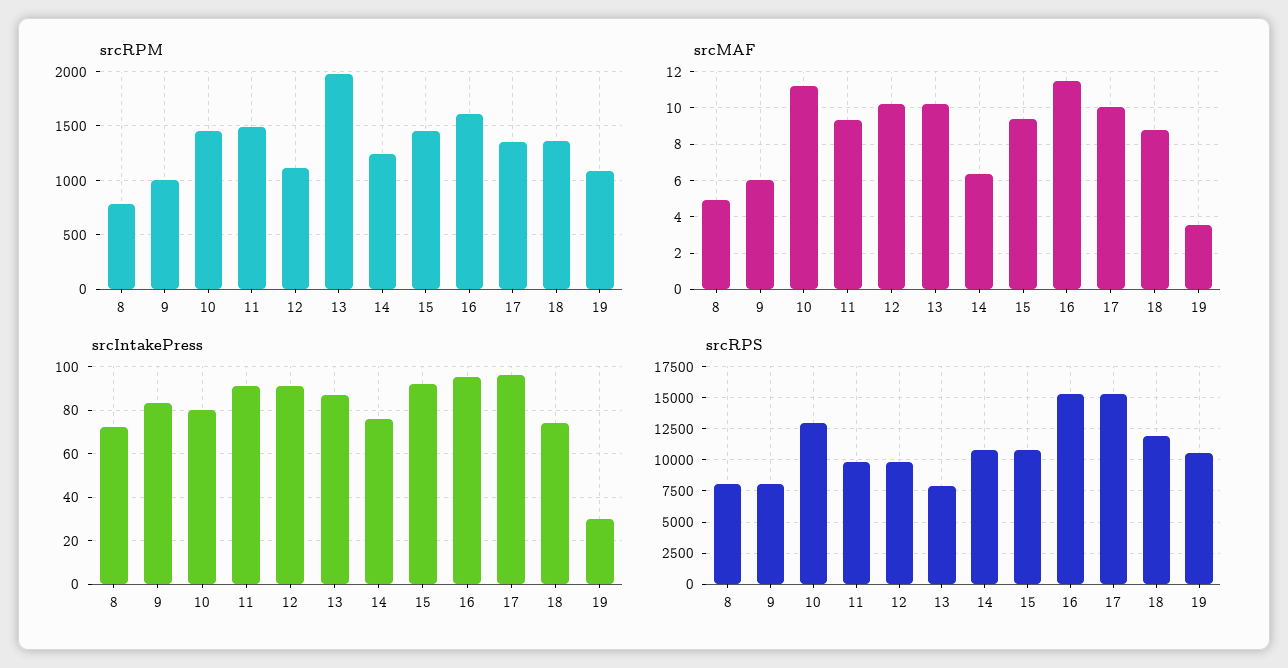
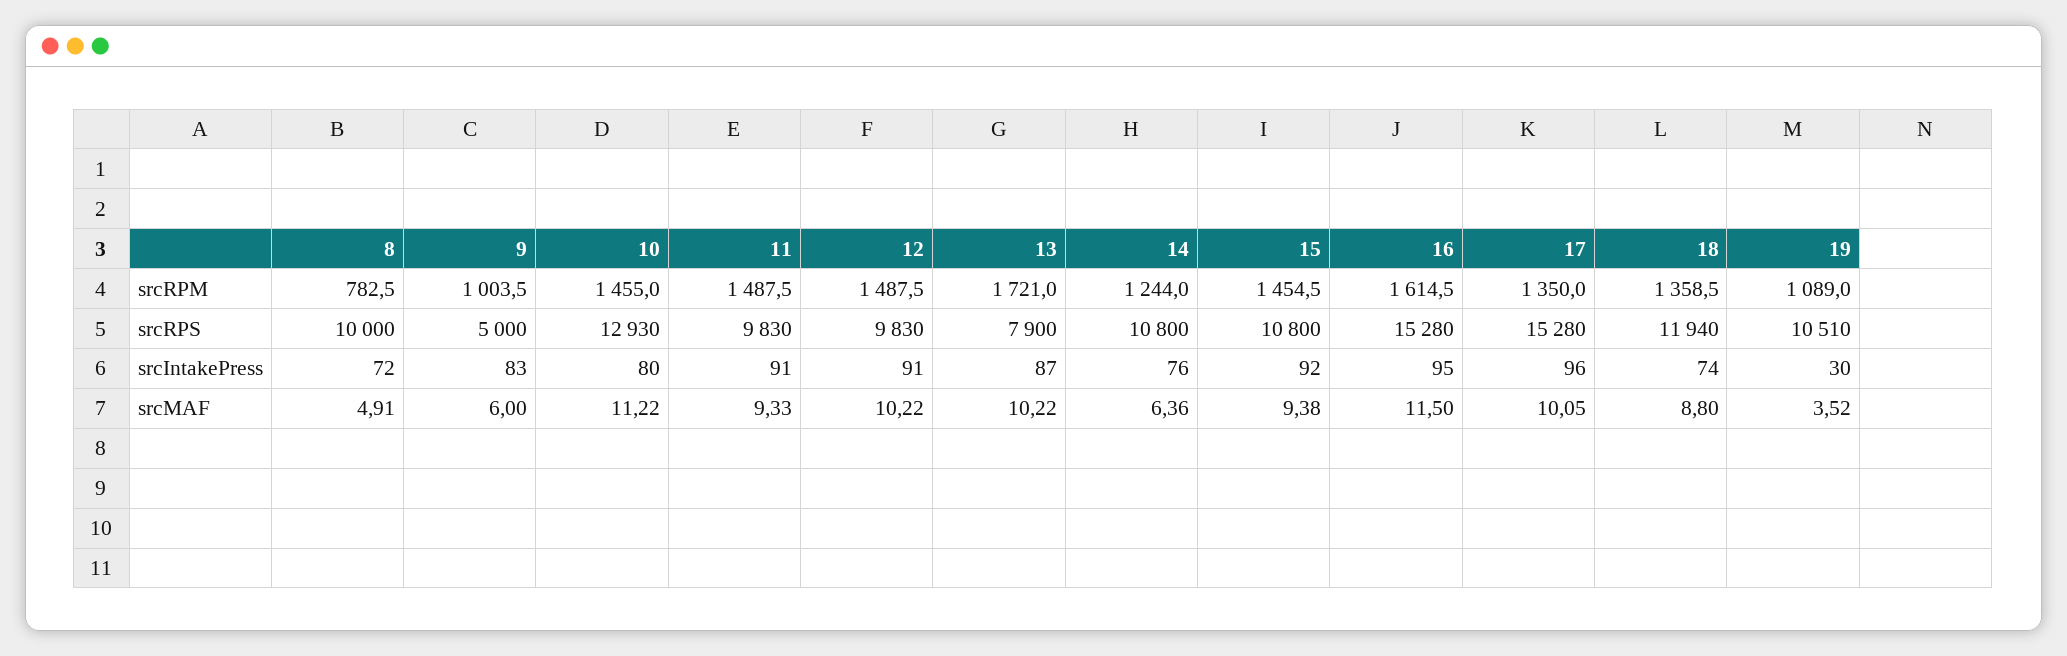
srcRPM, 12: 1100 -> 1487.5
srcRPM, 13: 2000 -> 1721
srcRPS, 8: 8000 -> 10000
srcRPS, 9: 8000 -> 5000

